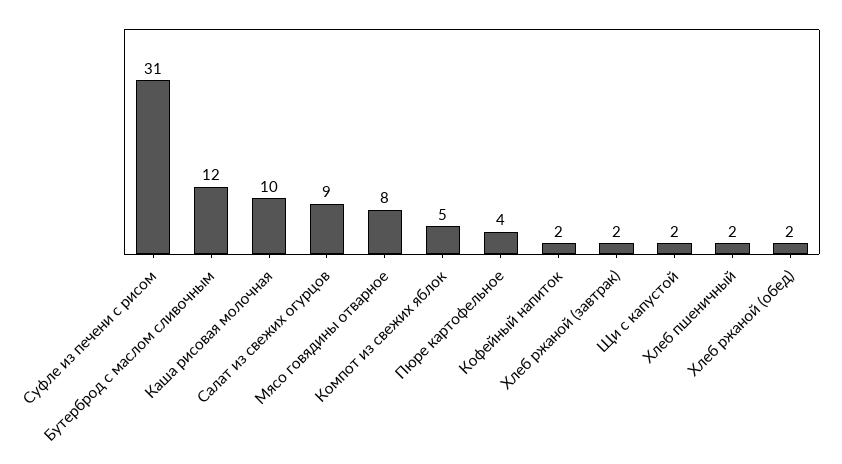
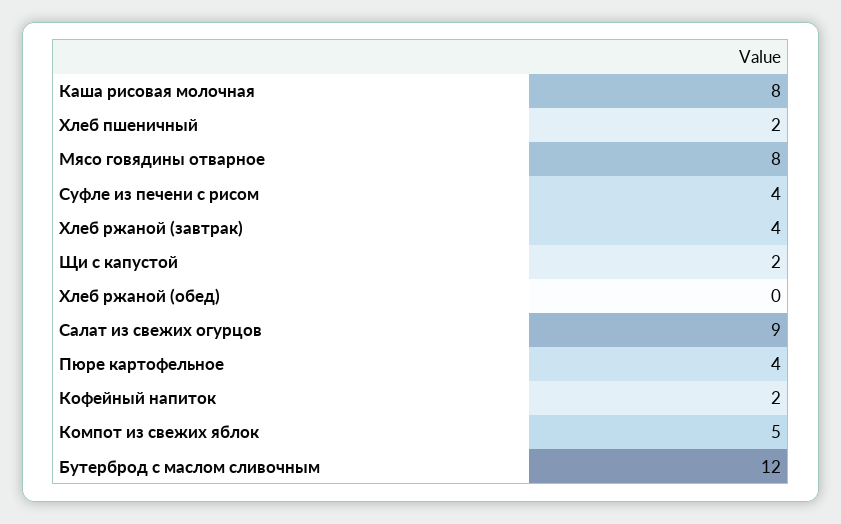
Суфле из печени с рисом: 31 -> 4
Каша рисовая молочная: 10 -> 8
Хлеб ржаной (завтрак): 2 -> 4
Хлеб ржаной (обед): 2 -> 0

